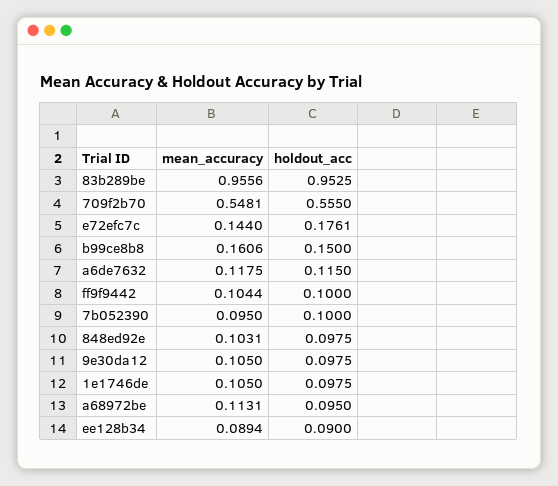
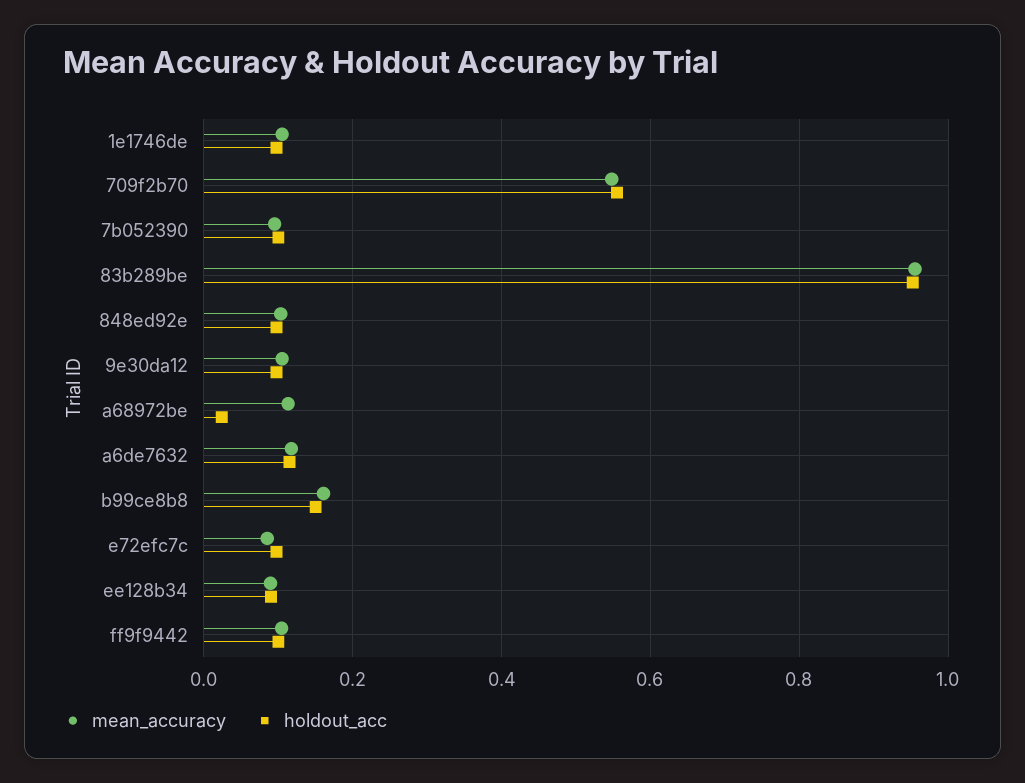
mean_accuracy, e72efc7c: 0.144 -> 0.08
holdout_acc, e72efc7c: 0.1761 -> 0.1
holdout_acc, a68972be: 0.095 -> 0.02

